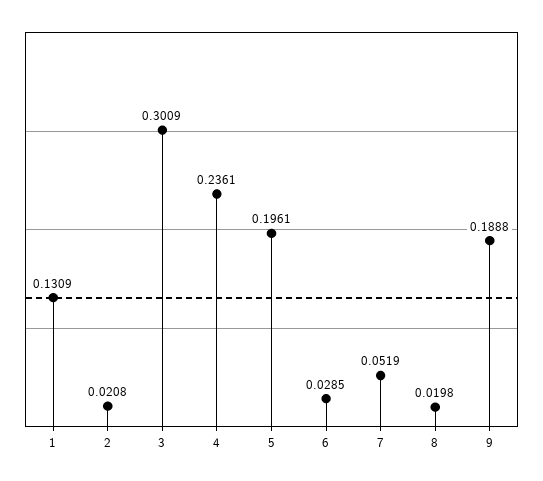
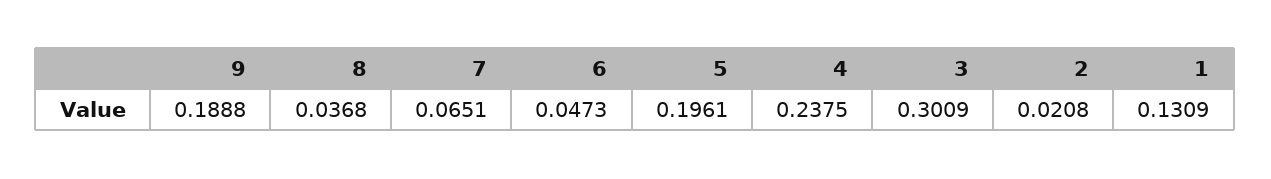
4: 0.2361 -> 0.2375
6: 0.0285 -> 0.0473
7: 0.0519 -> 0.0651
8: 0.0198 -> 0.0368

